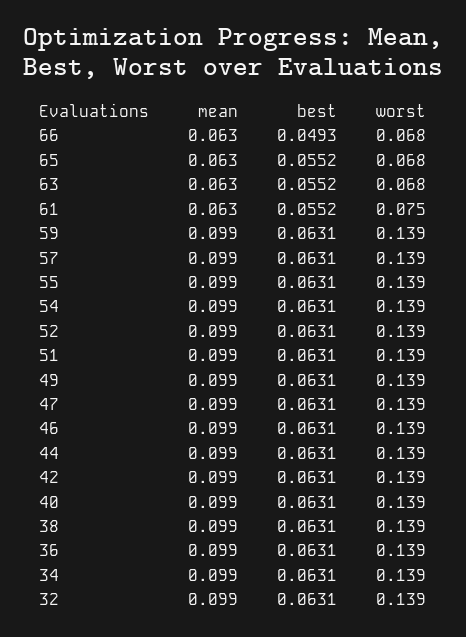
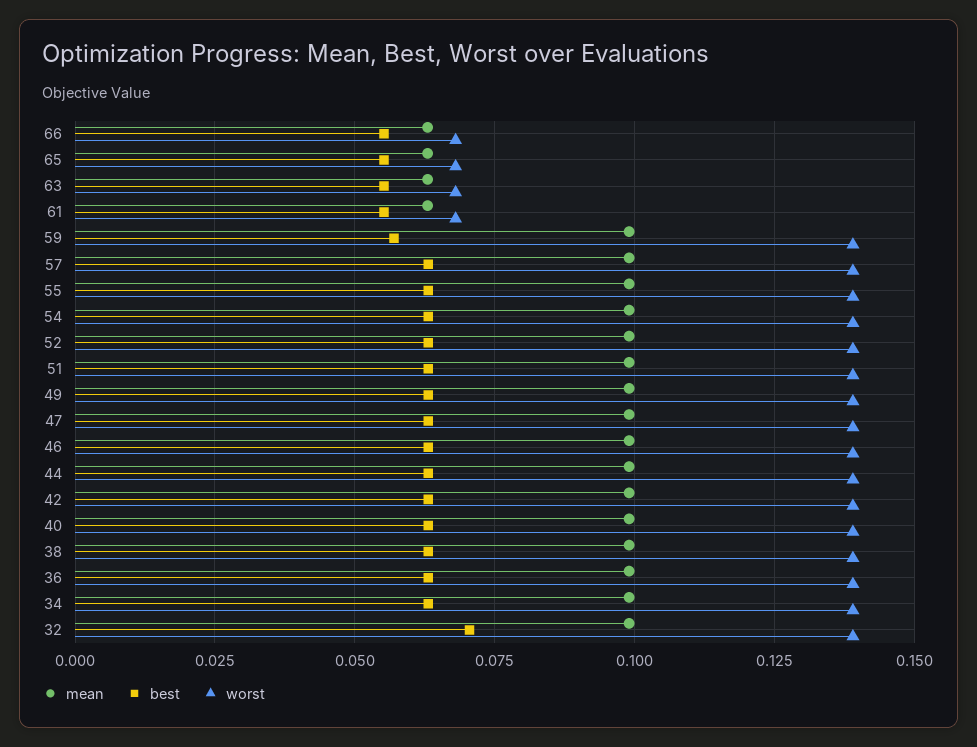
best, 66: 0.0493 -> 0.055
worst, 61: 0.075 -> 0.0675
best, 59: 0.0631 -> 0.0575
best, 32: 0.0631 -> 0.07

